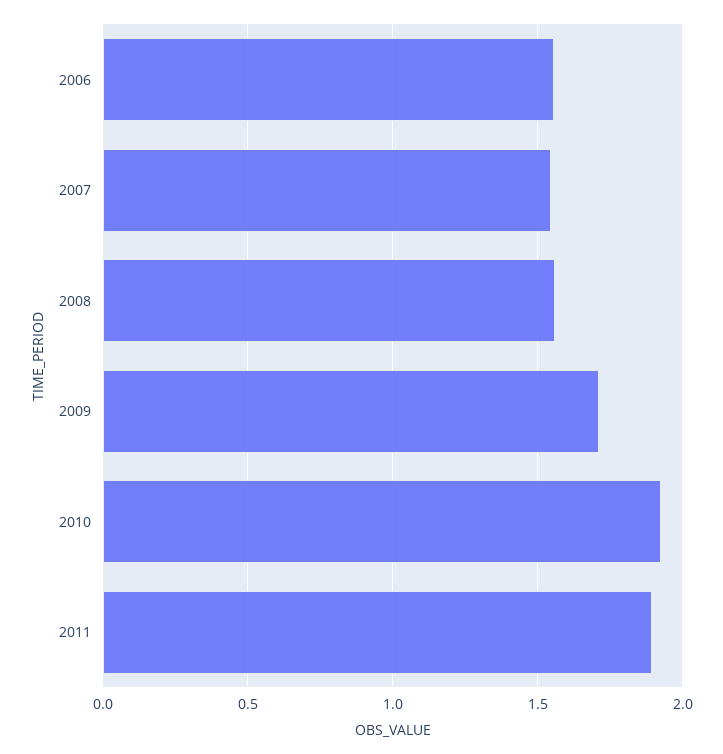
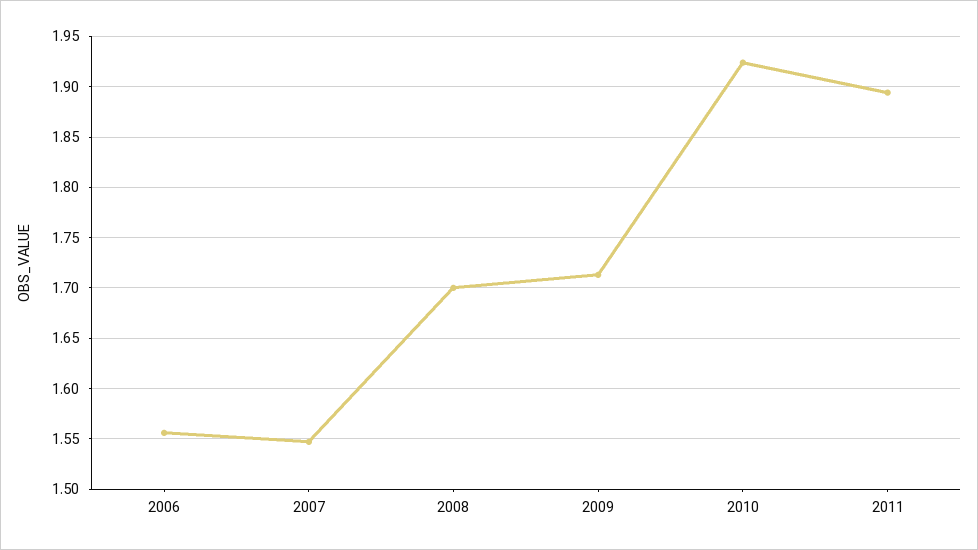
2008: 1.55 -> 1.7

